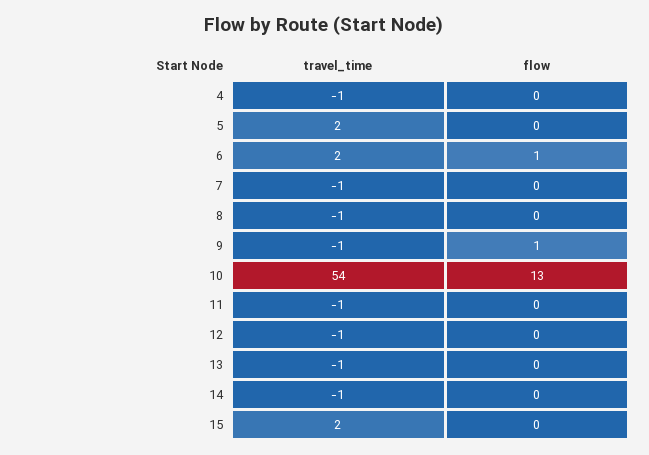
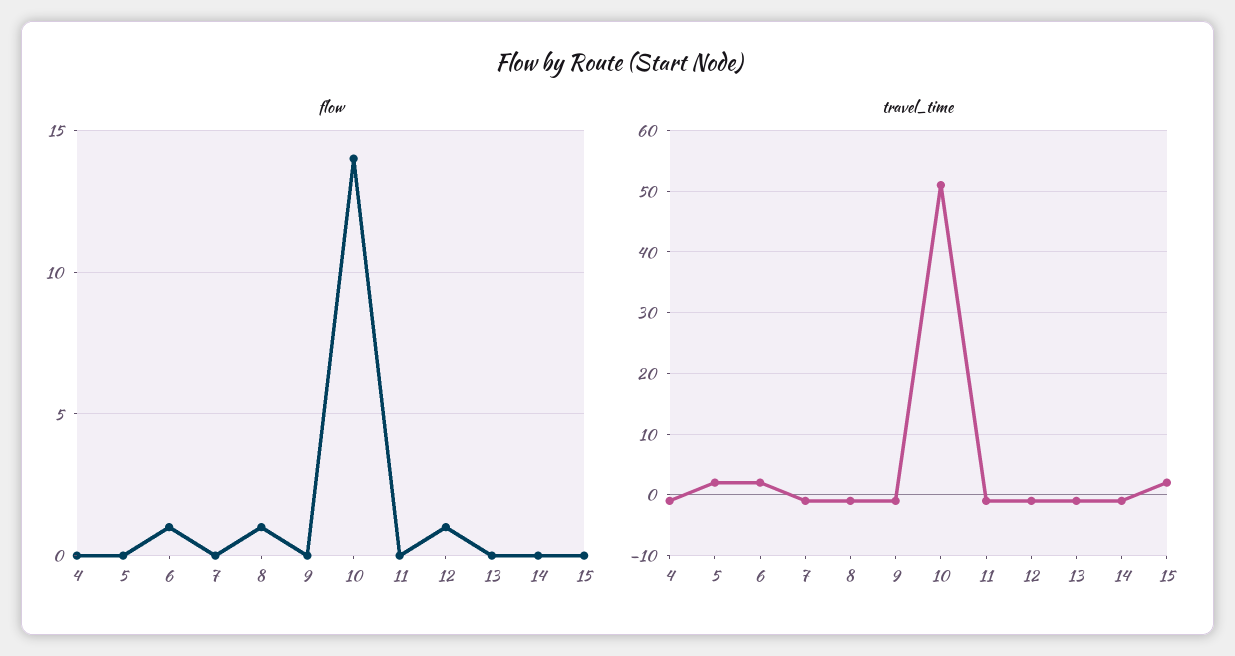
flow, 8: 0 -> 1
flow, 9: 1 -> 0
travel_time, 10: 54 -> 51
flow, 10: 13 -> 14
flow, 12: 0 -> 1

